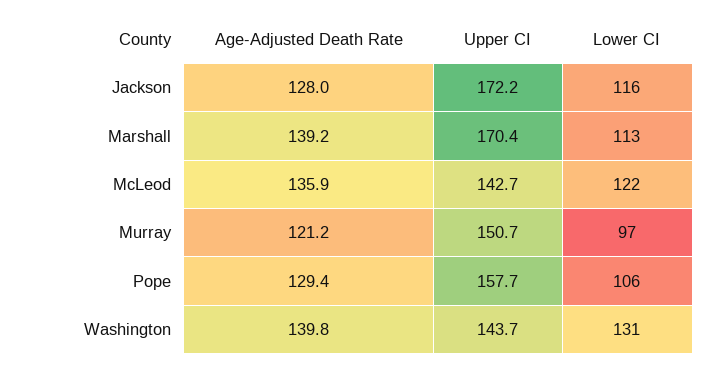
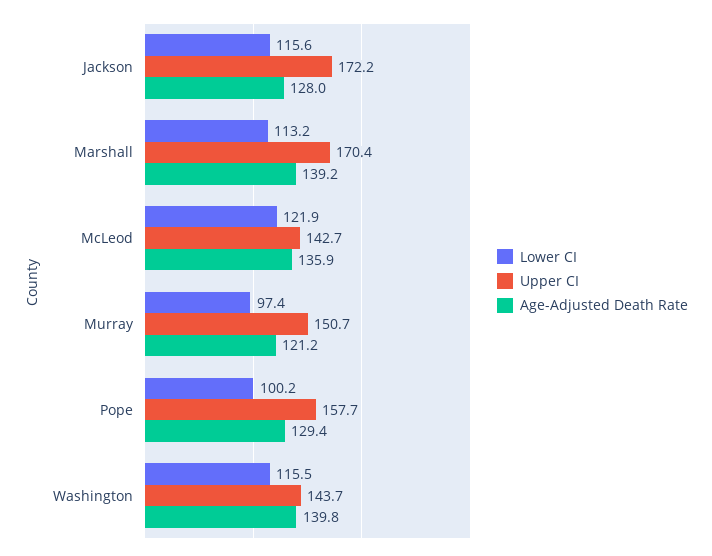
Lower CI, Pope: 106 -> 100.2
Lower CI, Washington: 131 -> 115.5

